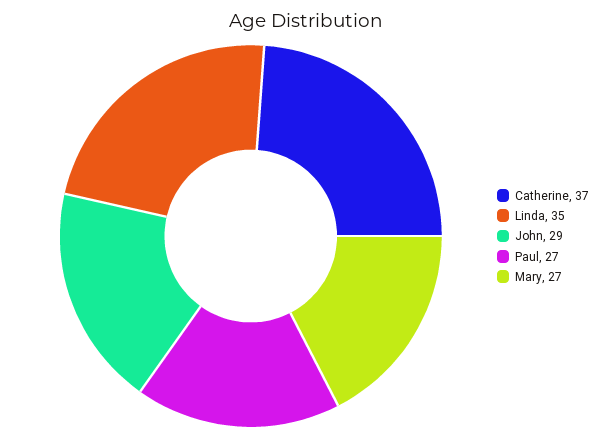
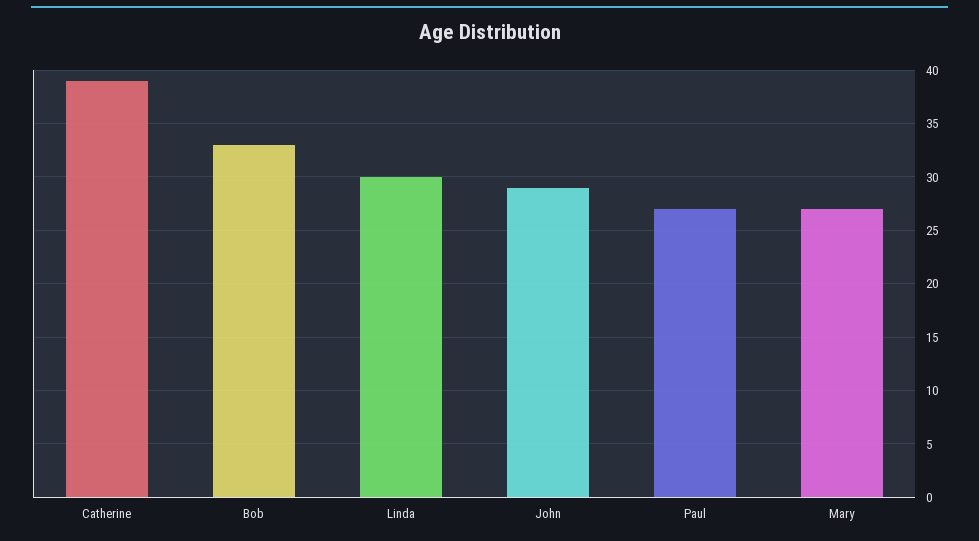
Catherine: 37 -> 39
Linda: 35 -> 30
Bob: none -> 33

